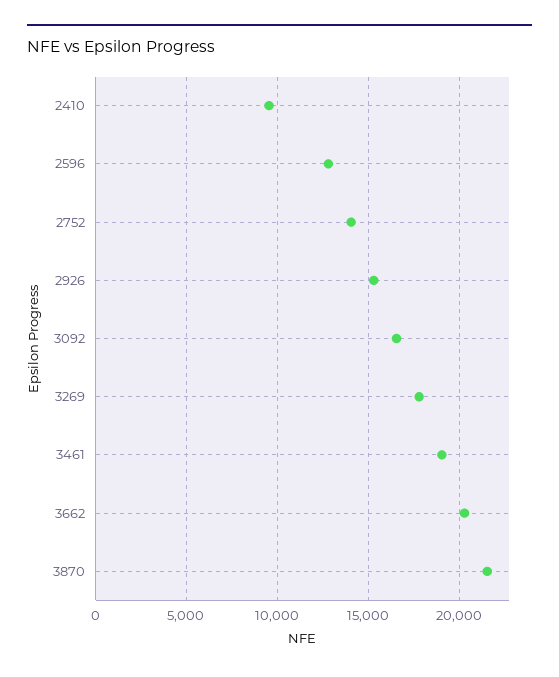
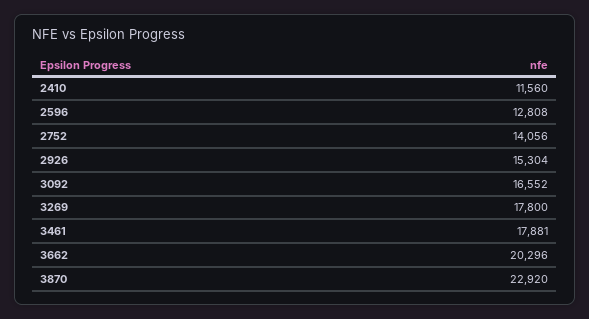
2410: 9500 -> 11560
3461: 19000 -> 17881
3870: 21500 -> 22920

